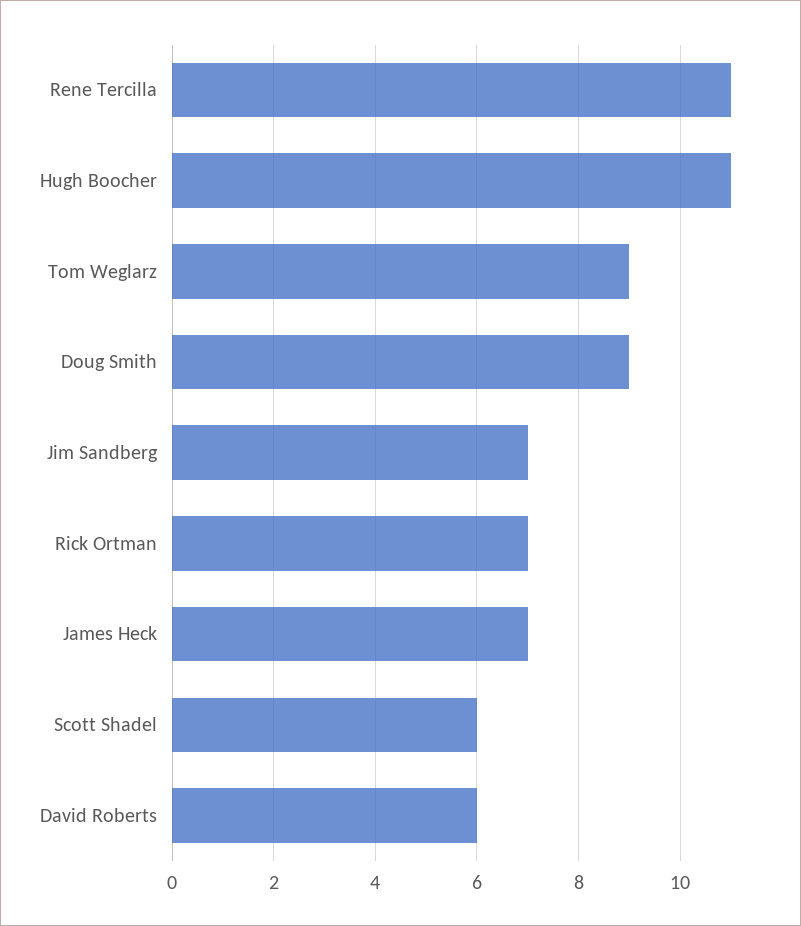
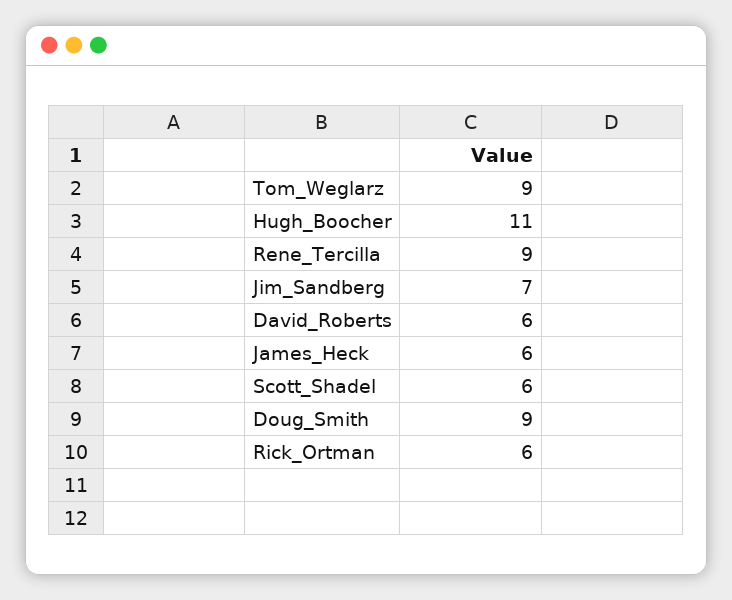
Rene Tercilla: 11 -> 9
Rick Ortman: 7 -> 6
James Heck: 7 -> 6

